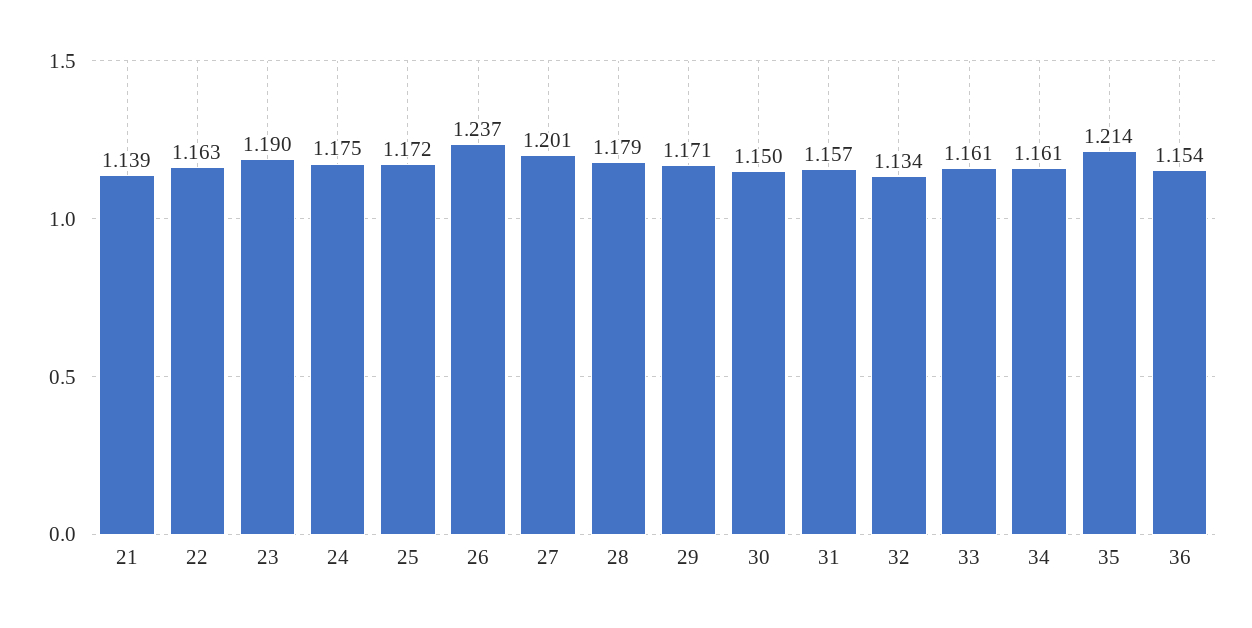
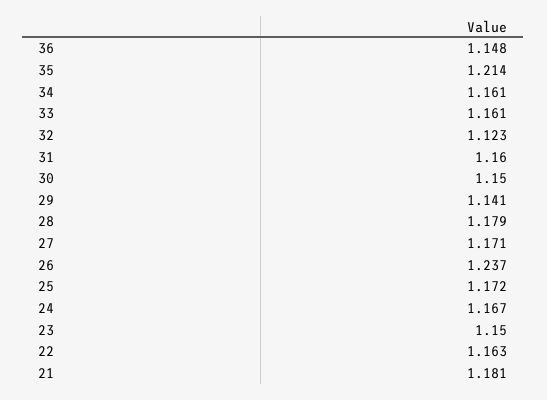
21: 1.139 -> 1.181
23: 1.19 -> 1.15
24: 1.175 -> 1.167
27: 1.201 -> 1.171
29: 1.171 -> 1.141
31: 1.157 -> 1.16
32: 1.134 -> 1.123
36: 1.154 -> 1.148

